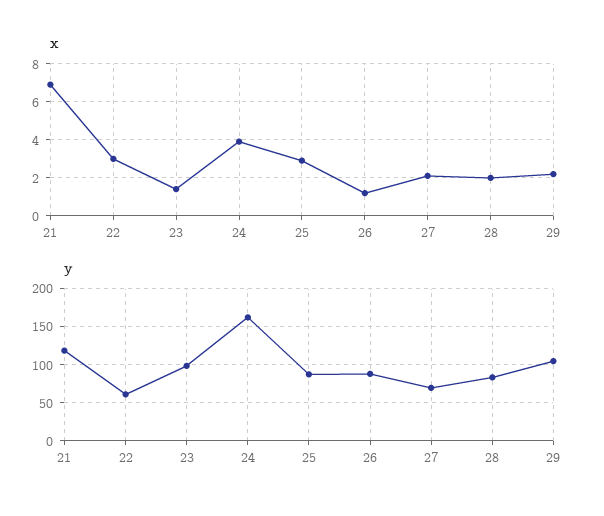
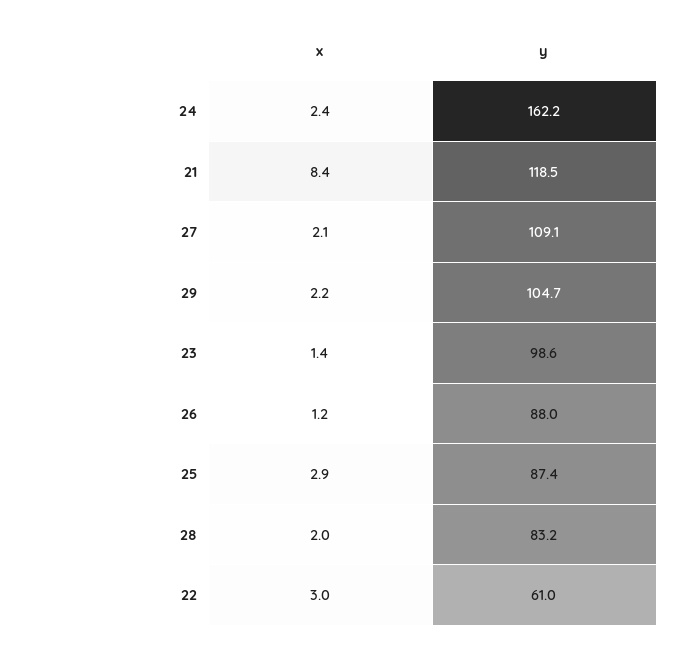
x, 21: 7 -> 8.4
x, 24: 4 -> 2.4
y, 27: 70 -> 109.1

